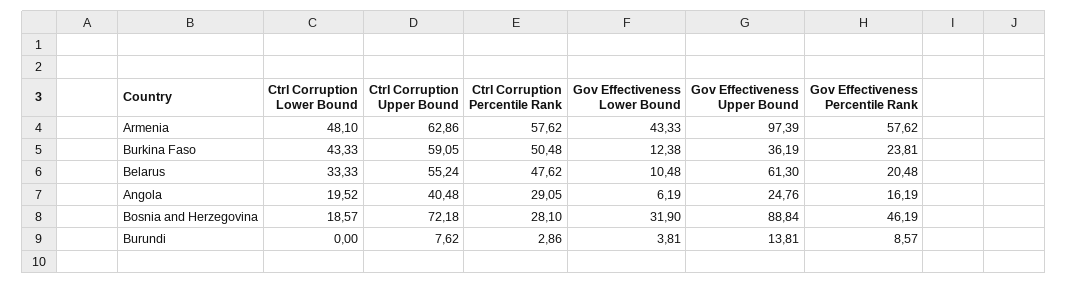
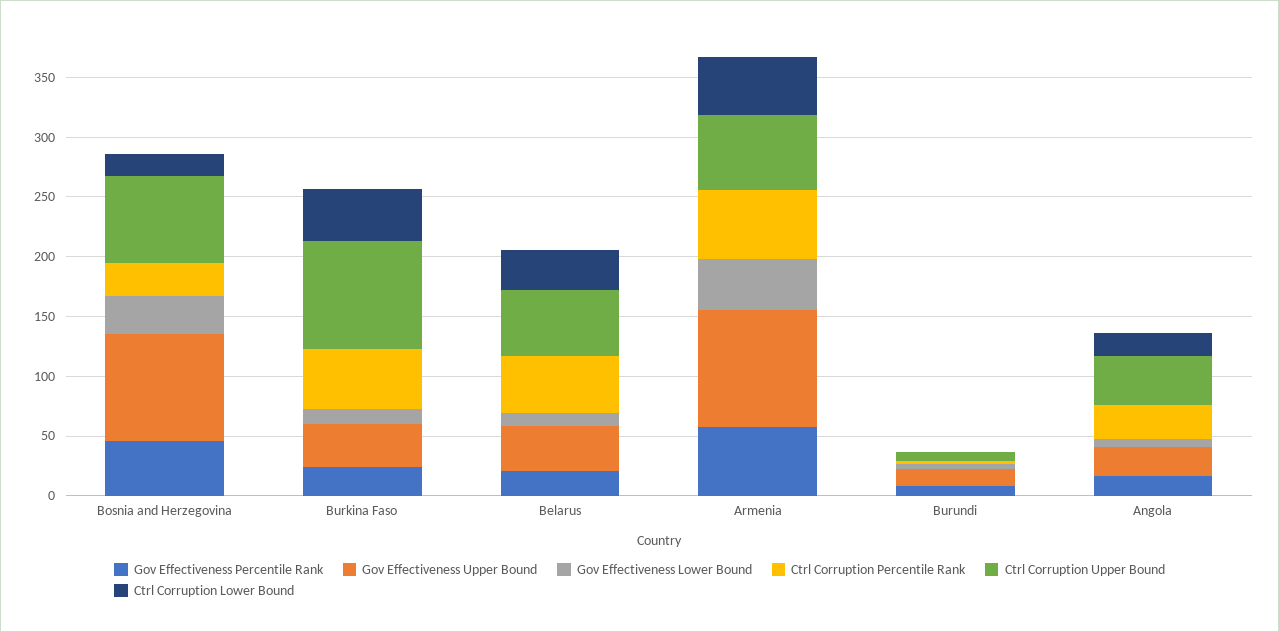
Ctrl Corruption Upper Bound, Burkina Faso: 59.05 -> 90
Gov Effectiveness Upper Bound, Belarus: 61.3 -> 40

